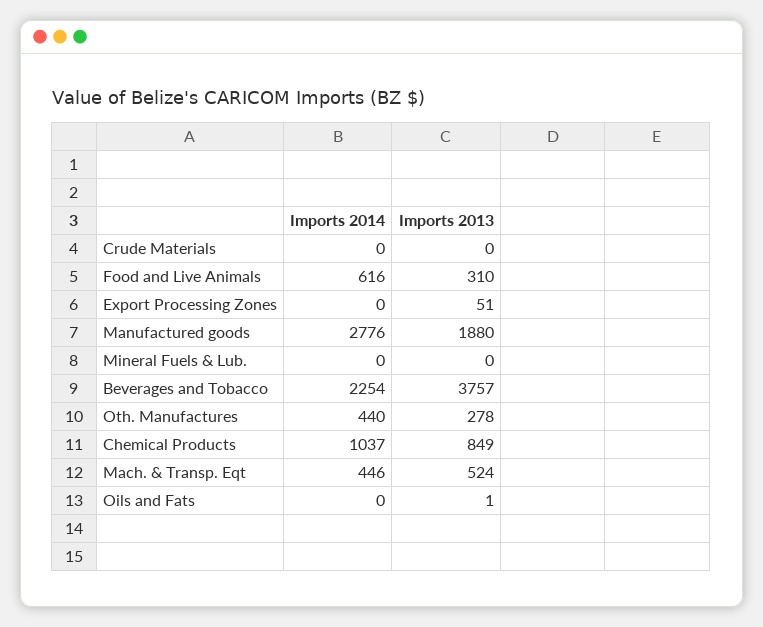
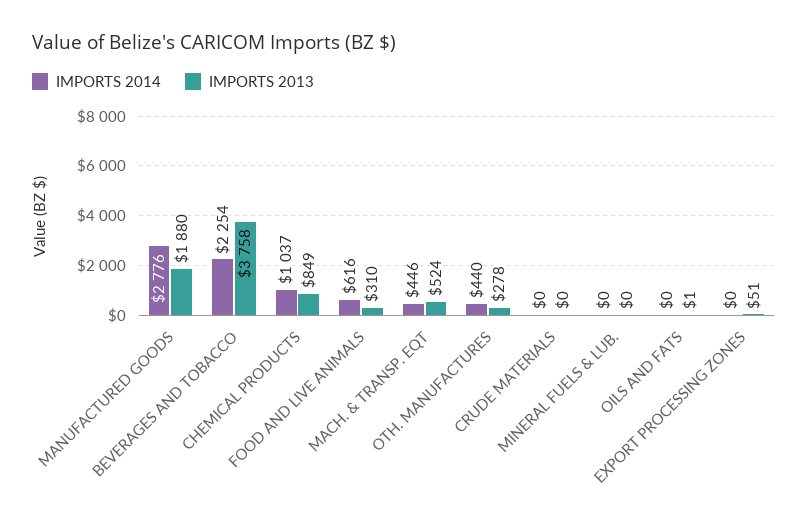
Imports 2013, Beverages and Tobacco: 3757 -> 3758

